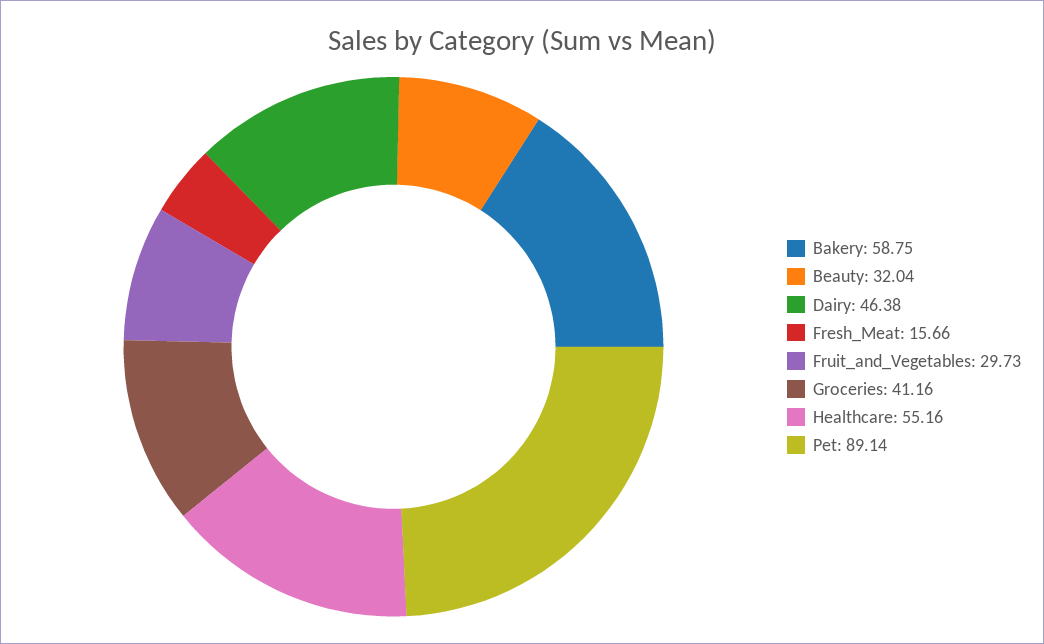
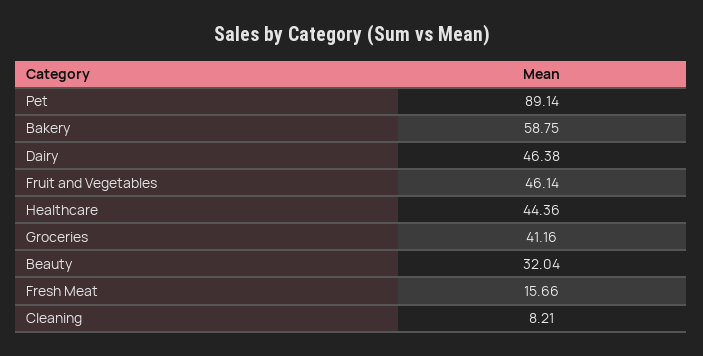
Fruit_and_Vegetables: 29.73 -> 46.14
Healthcare: 55.16 -> 44.36
Cleaning: none -> 8.21

